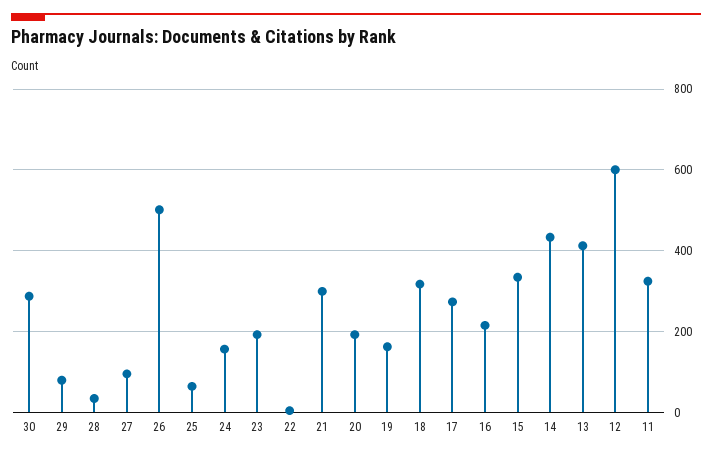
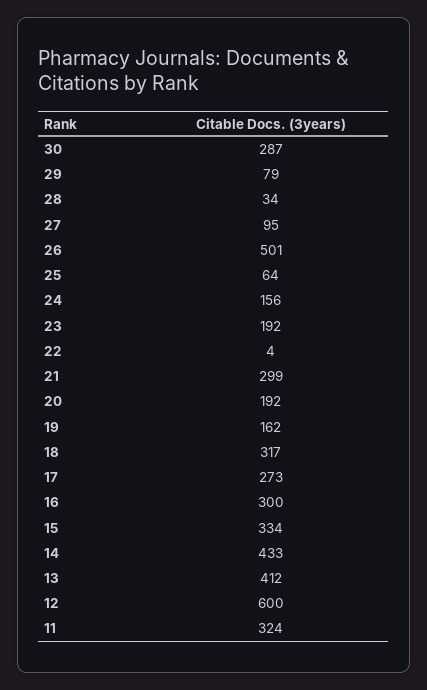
16: 220 -> 300

